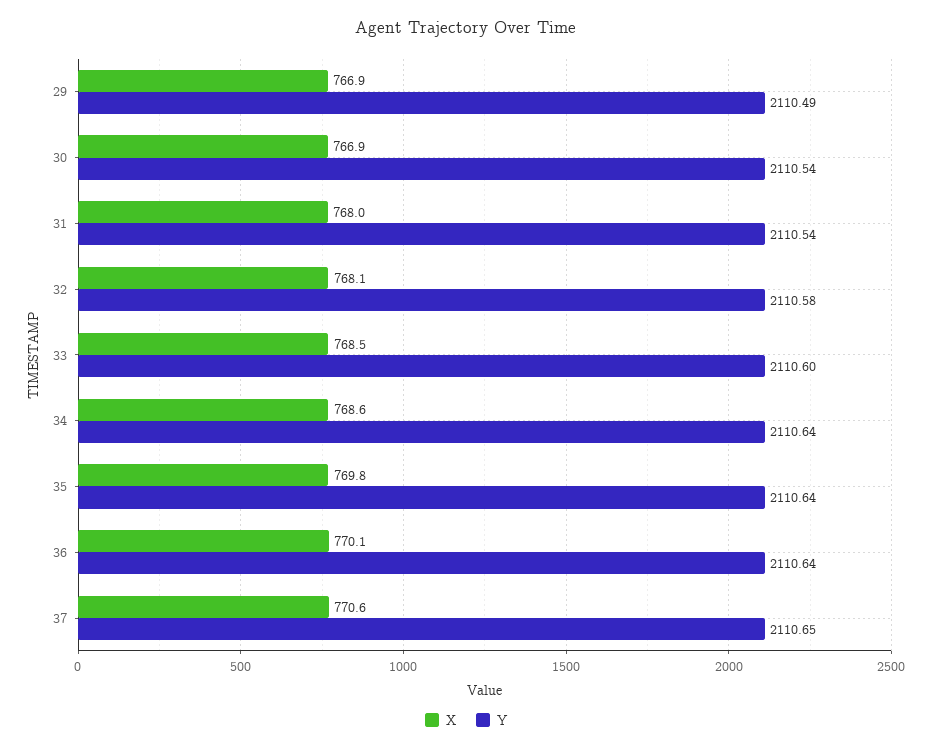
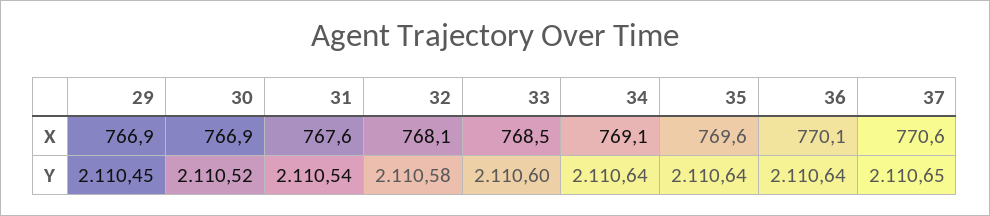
Y, 29: 2110.49 -> 2110.45
Y, 30: 2110.54 -> 2110.52
X, 31: 768 -> 767.6
X, 34: 768.6 -> 769.1
X, 35: 769.8 -> 769.6

